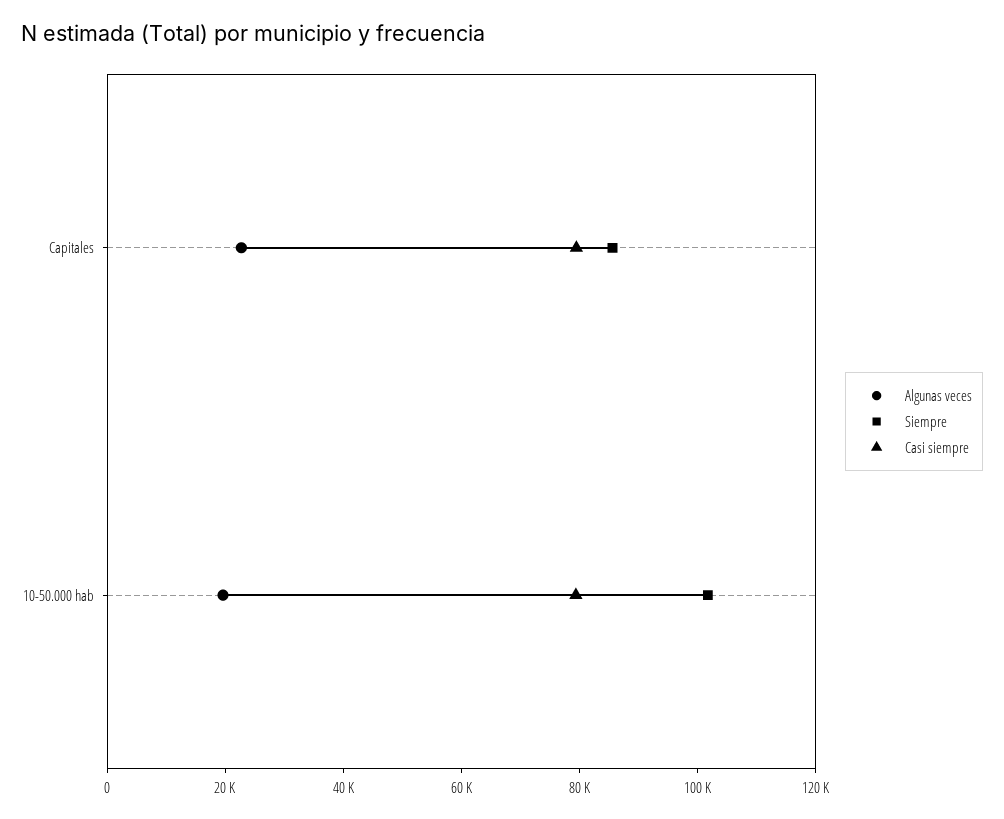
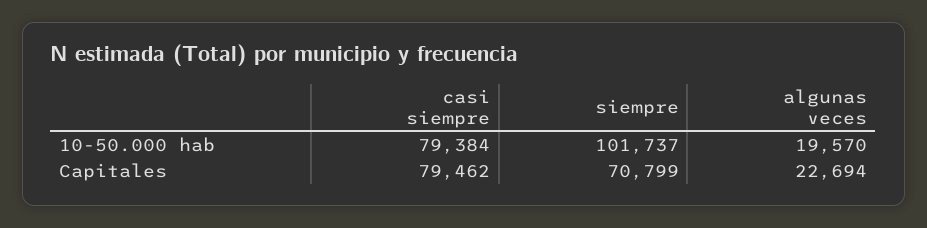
Siempre, Capitales: 85000 -> 70799

